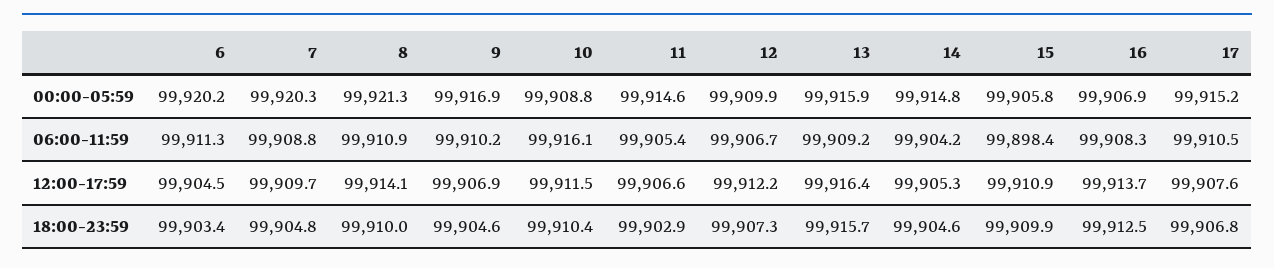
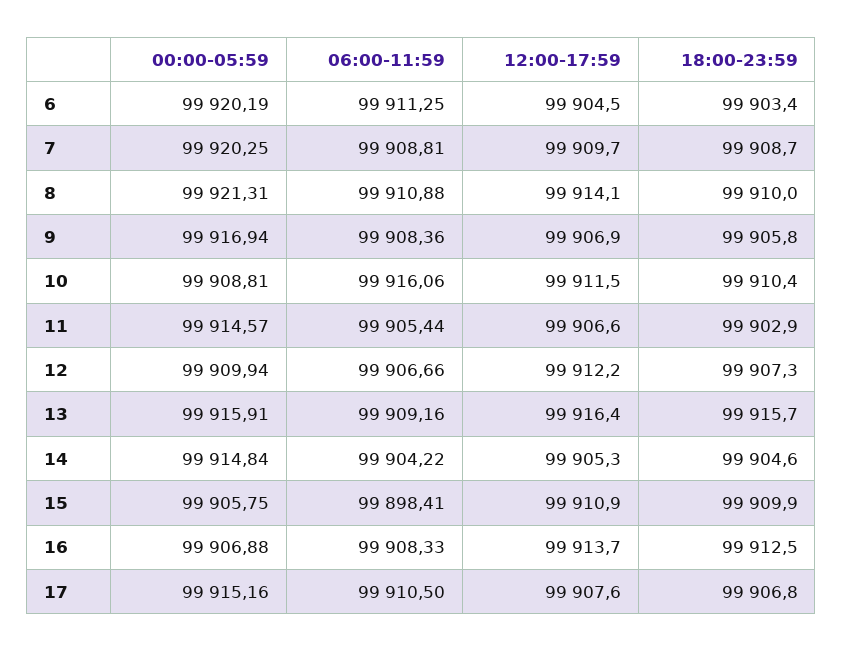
9, 06:00-11:59: 99910.2 -> 99908.36
7, 18:00-23:59: 99904.8 -> 99908.7
9, 18:00-23:59: 99904.6 -> 99905.8

